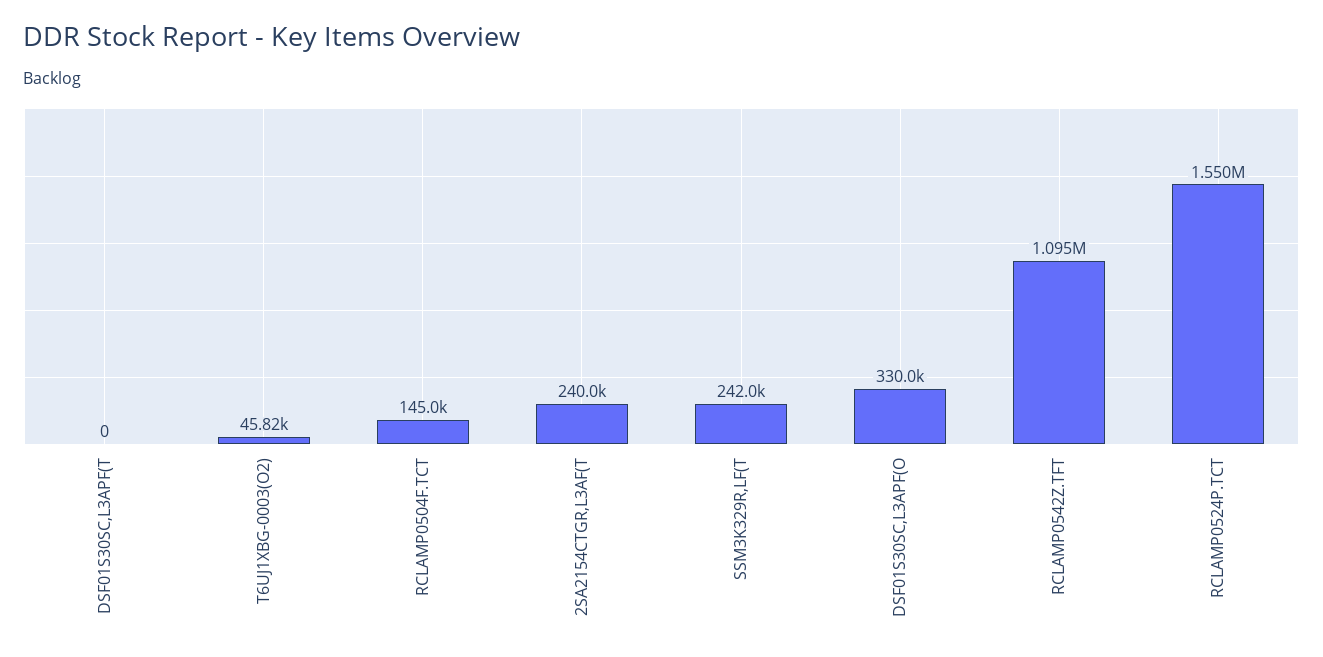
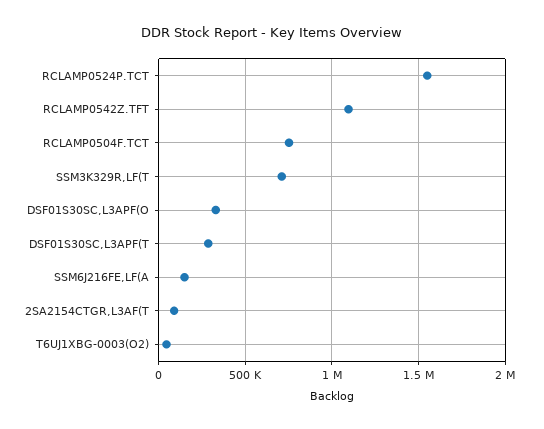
DSF01S30SC,L3APF(T: 0 -> 300000
RCLAMP0504F.TCT: 145000 -> 750000
2SA2154CTGR,L3AF(T: 240000 -> 100000
SSM3K329R,LF(T: 242000 -> 700000
SSM6J216FE,LF(A: none -> 150000

